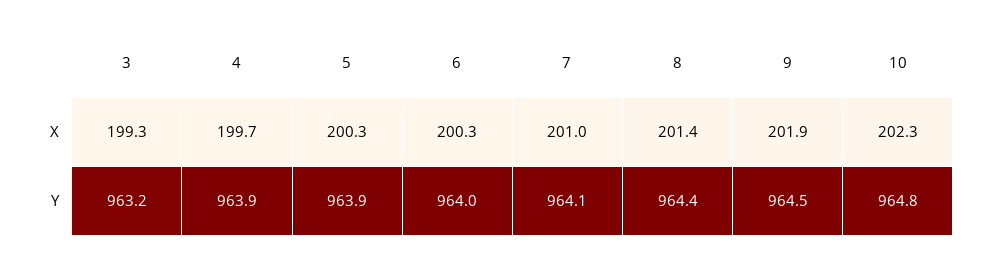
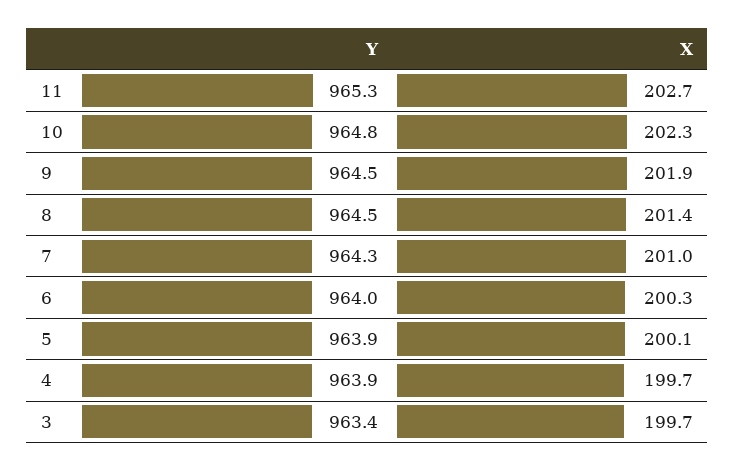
3, X: 199.3 -> 199.7
5, X: 200.3 -> 200.1
3, Y: 963.2 -> 963.4
7, Y: 964.1 -> 964.3
8, Y: 964.4 -> 964.5
11, Y: none -> 965.3
11, X: none -> 202.7

